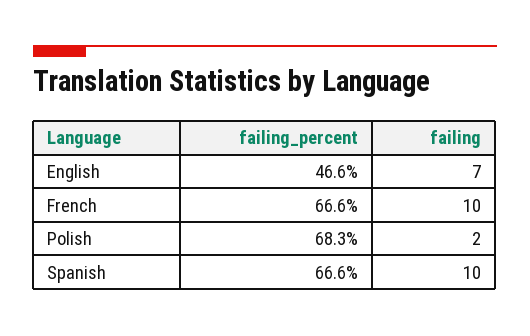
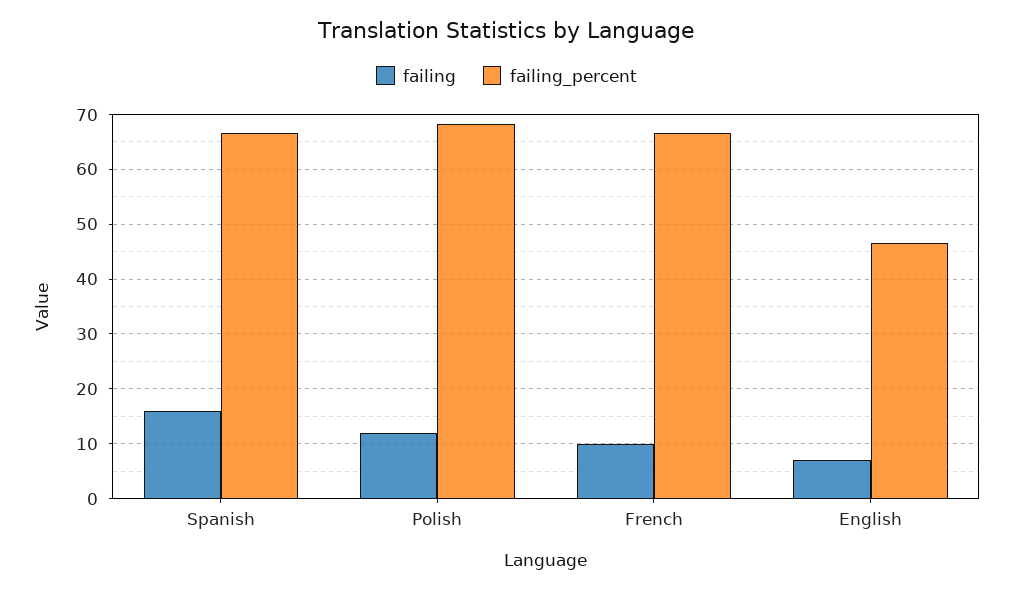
failing, Polish: 2 -> 12
failing, Spanish: 10 -> 16

